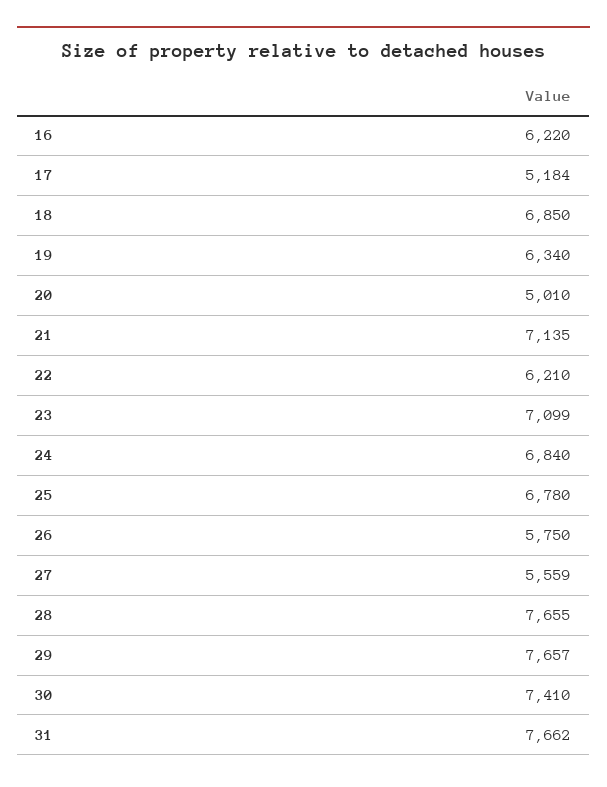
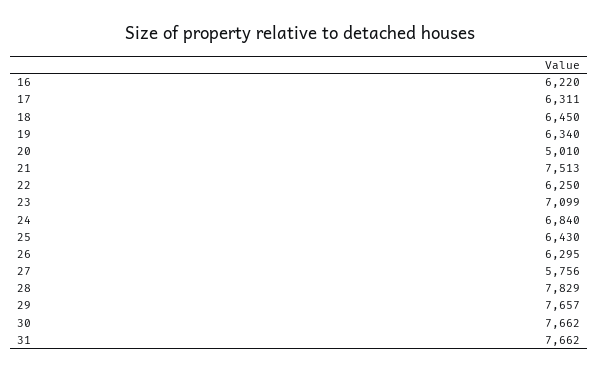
17: 5184 -> 6311
18: 6850 -> 6450
21: 7135 -> 7513
22: 6210 -> 6250
25: 6780 -> 6430
26: 5750 -> 6295
27: 5559 -> 5756
28: 7655 -> 7829
30: 7410 -> 7662

